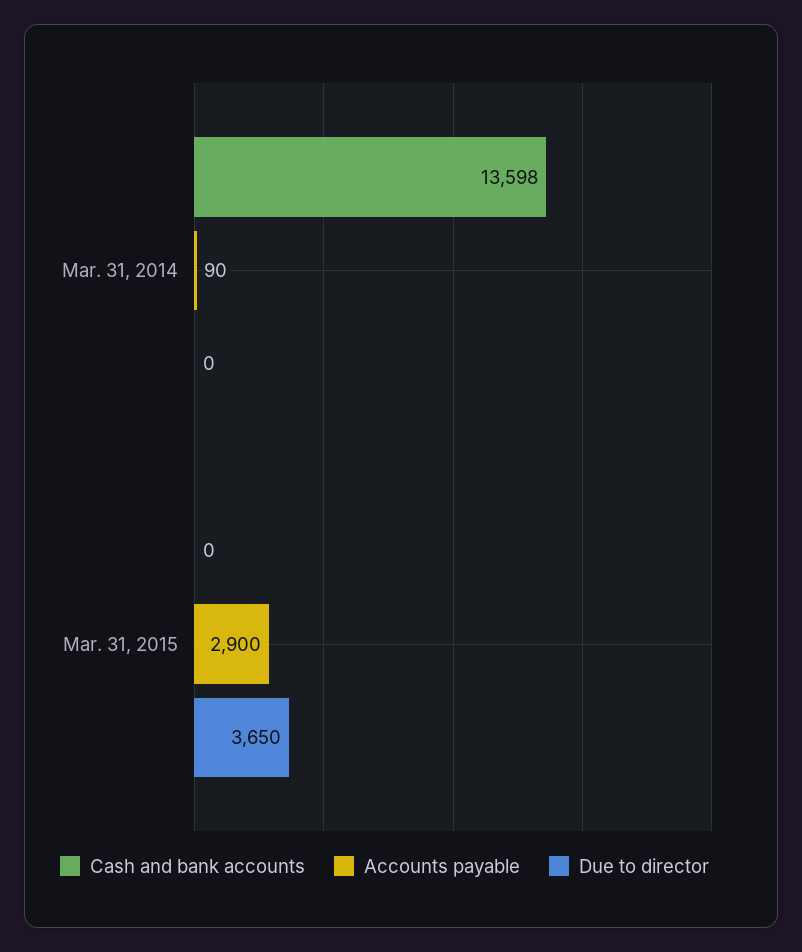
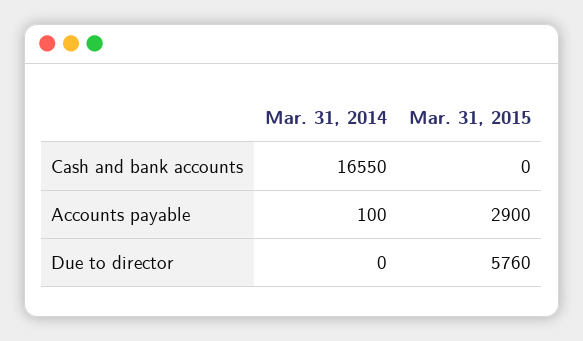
Cash and bank accounts, Mar. 31, 2014: 13598 -> 16550
Accounts payable, Mar. 31, 2014: 90 -> 100
Due to director, Mar. 31, 2015: 3650 -> 5760

